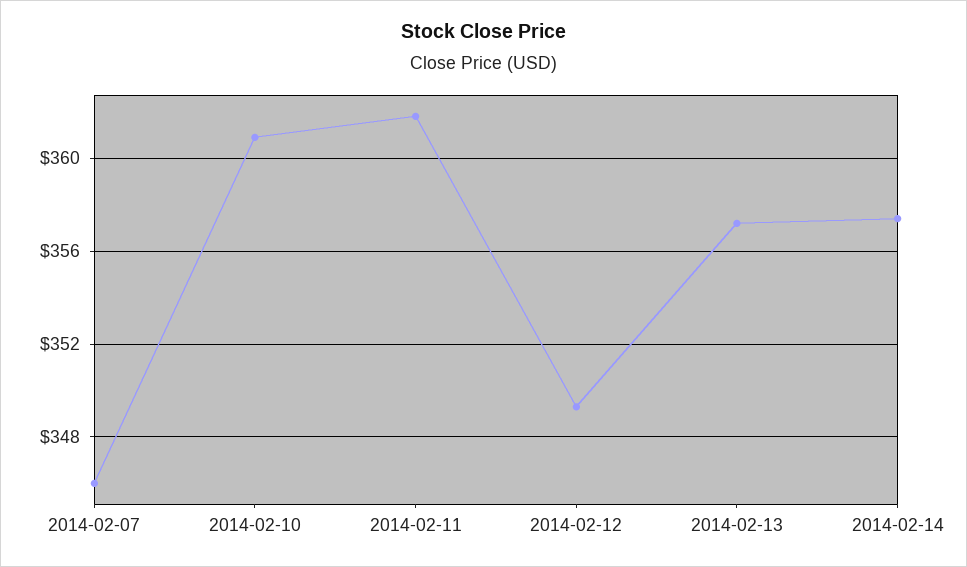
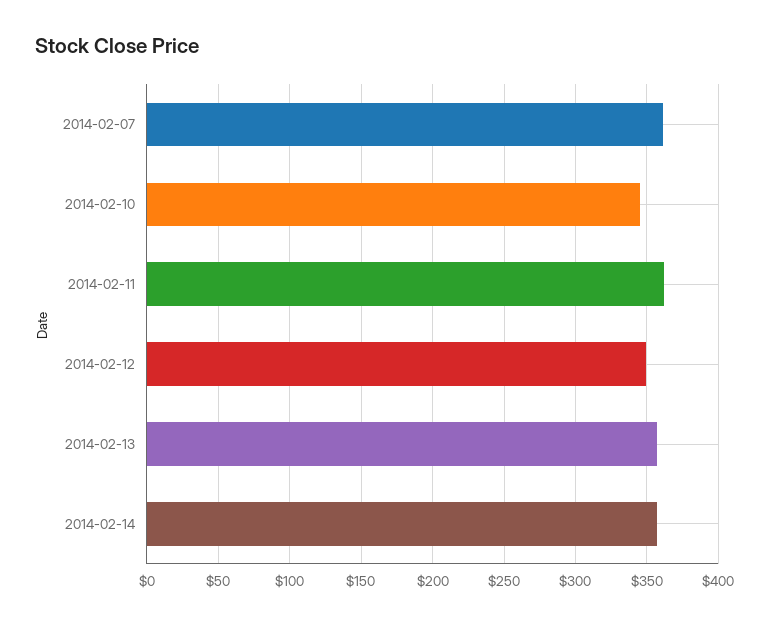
2014-02-07: 346 -> 360
2014-02-10: 361 -> 345

